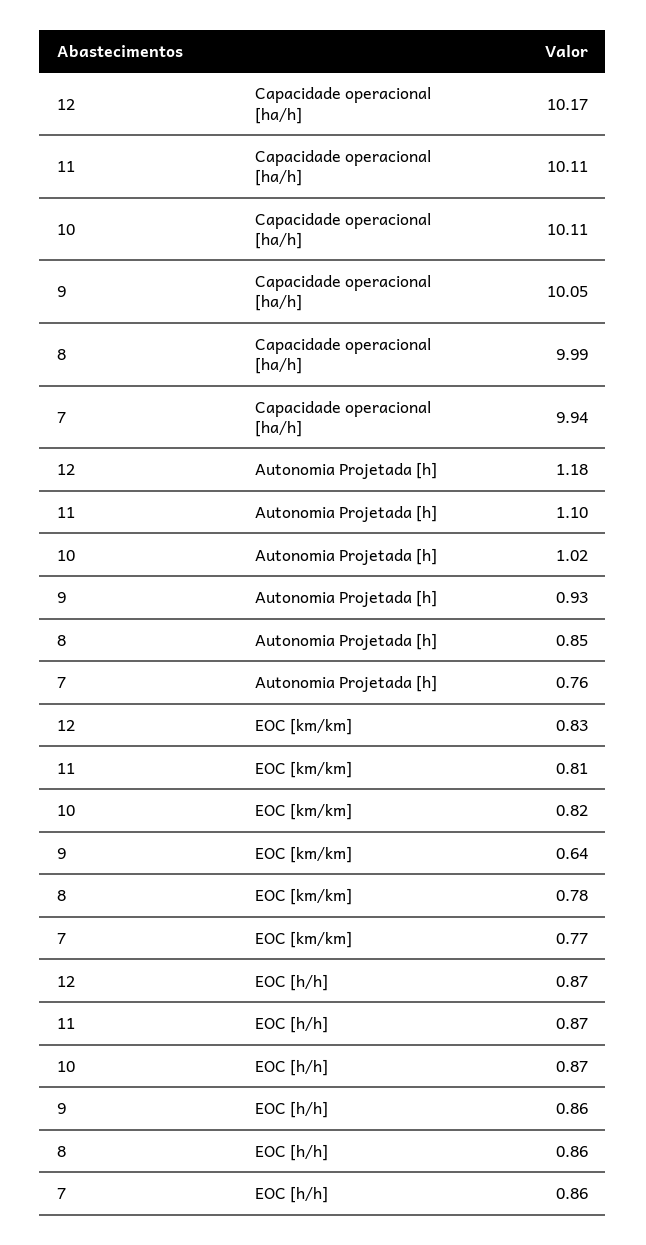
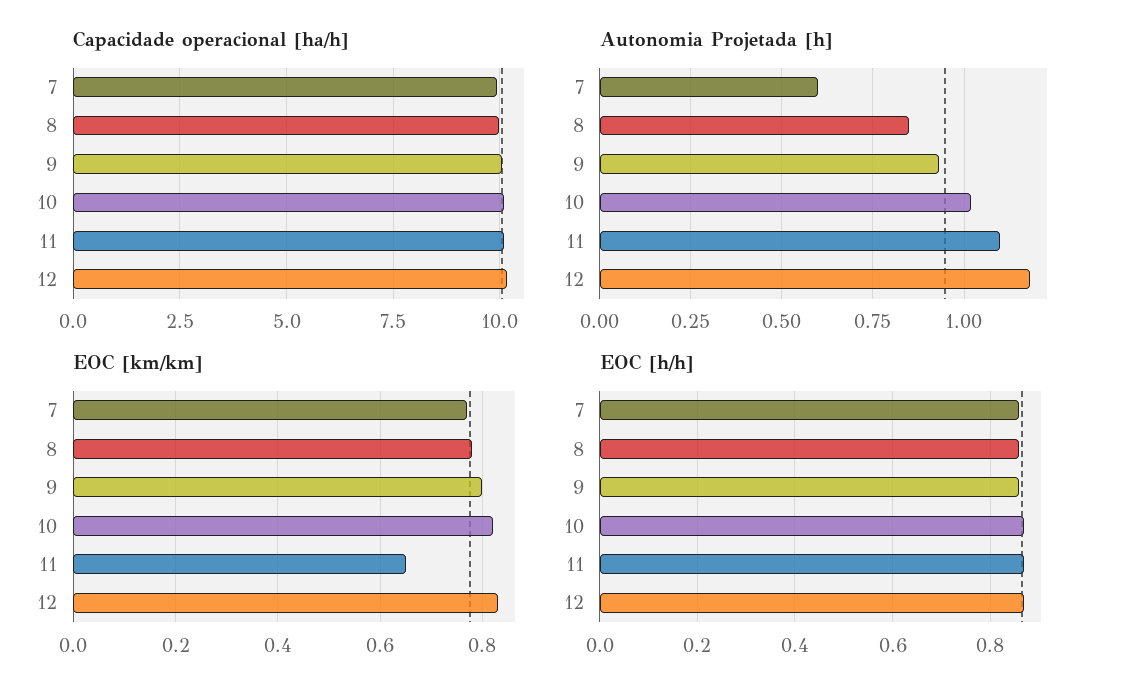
Autonomia Projetada [h], 7: 0.76 -> 0.6
EOC [km/km], 11: 0.81 -> 0.65
EOC [km/km], 9: 0.64 -> 0.8

